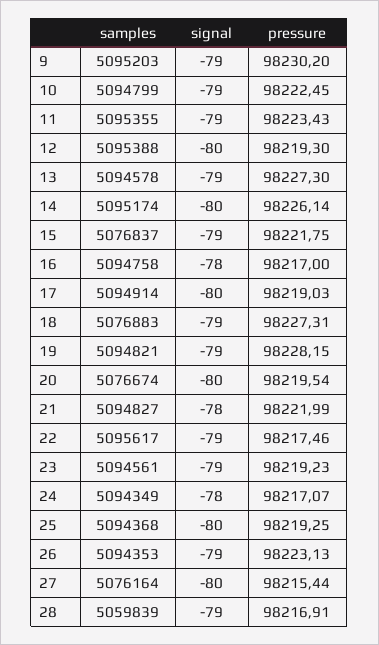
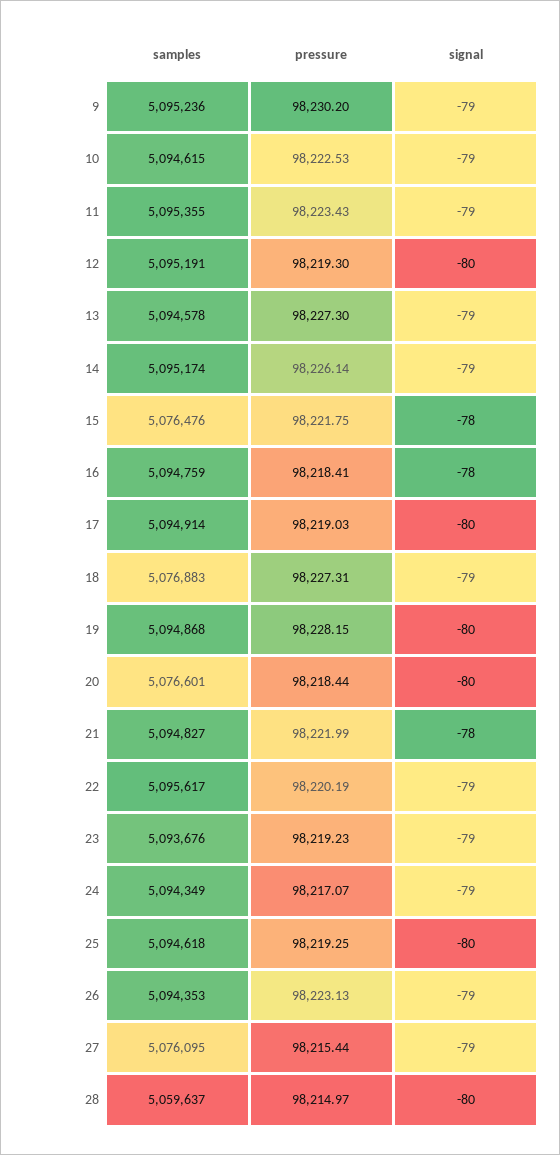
samples, 9: 5095203 -> 5095236
samples, 10: 5094799 -> 5094615
pressure, 10: 98222.45 -> 98222.53
samples, 12: 5095388 -> 5095191
signal, 14: -80 -> -79
samples, 15: 5076837 -> 5076476
signal, 15: -79 -> -78
samples, 16: 5094758 -> 5094759
pressure, 16: 98217 -> 98218.41
samples, 19: 5094821 -> 5094868
signal, 19: -79 -> -80
samples, 20: 5076674 -> 5076601
pressure, 20: 98219.54 -> 98218.44
pressure, 22: 98217.46 -> 98220.19
samples, 23: 5094561 -> 5093676
signal, 24: -78 -> -79
samples, 25: 5094368 -> 5094618
samples, 27: 5076164 -> 5076095
signal, 27: -80 -> -79
samples, 28: 5059839 -> 5059637
signal, 28: -79 -> -80
pressure, 28: 98216.91 -> 98214.97

